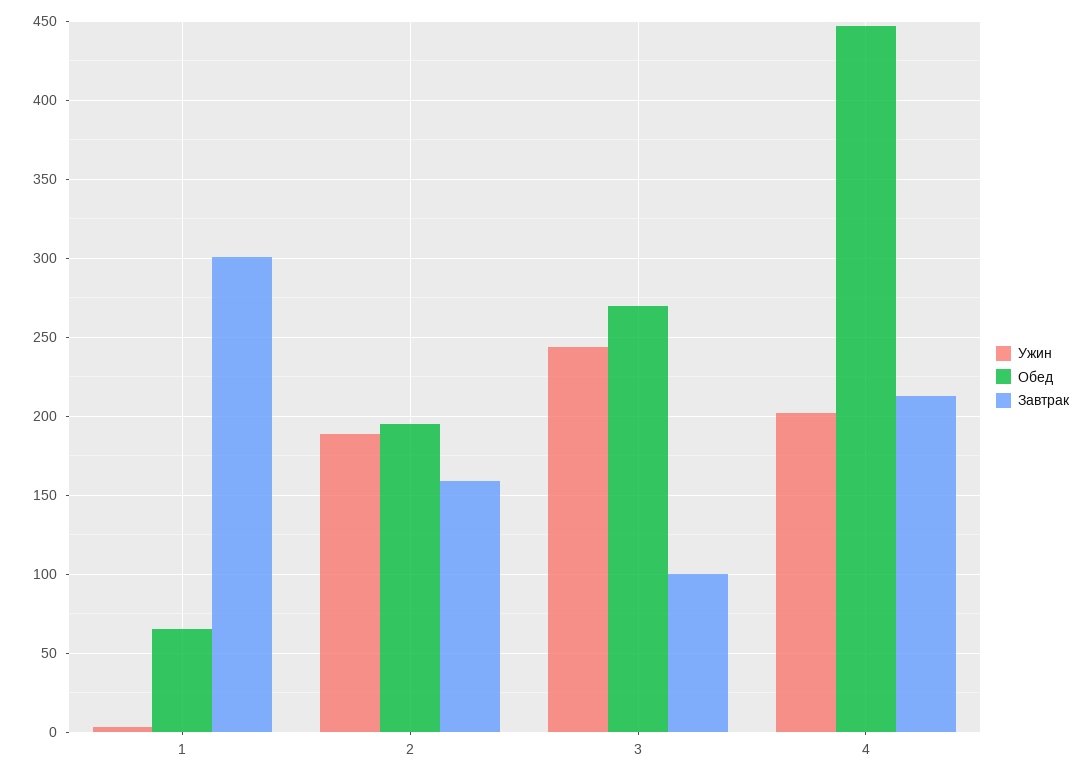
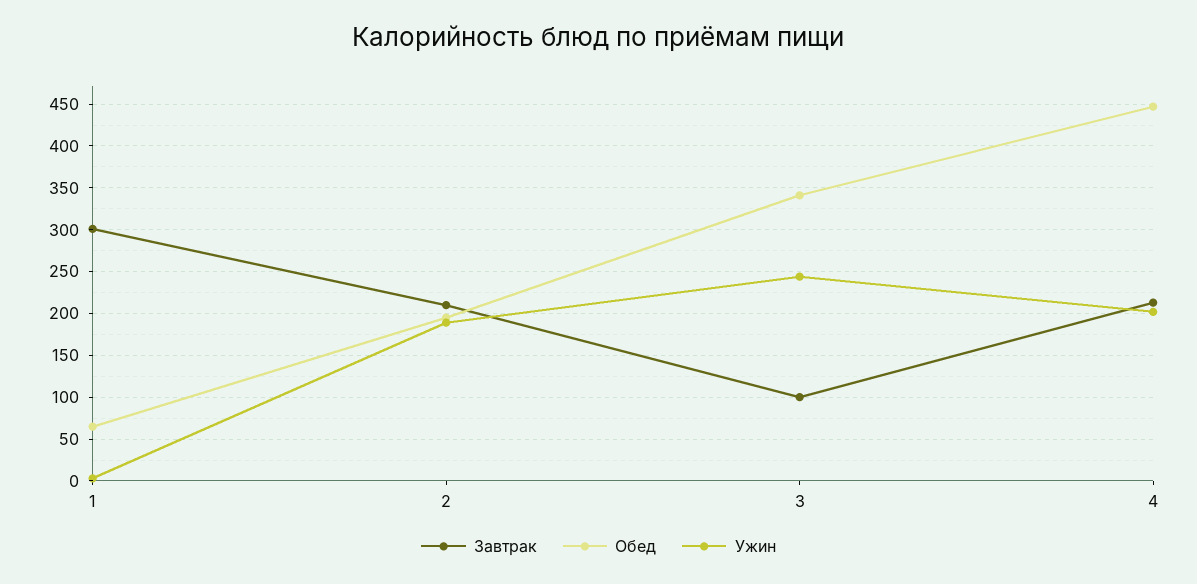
Завтрак, 2: 160 -> 210
Обед, 3: 270 -> 340

